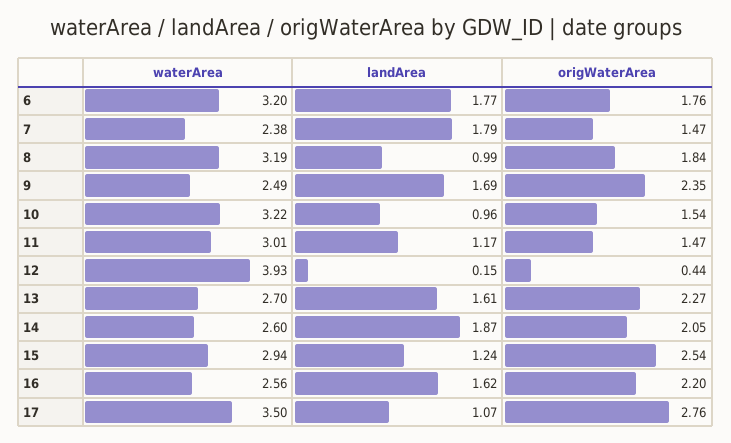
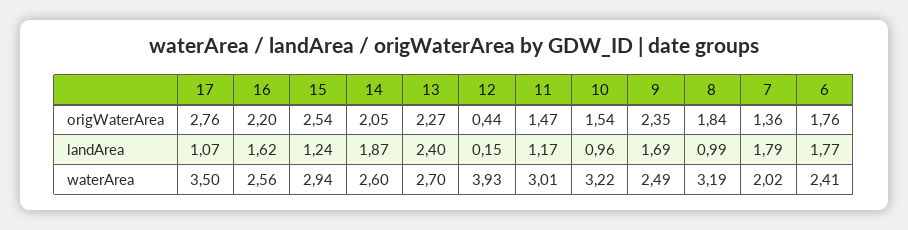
waterArea, 6: 3.2 -> 2.41
waterArea, 7: 2.38 -> 2.02
origWaterArea, 7: 1.47 -> 1.36
landArea, 13: 1.61 -> 2.4

